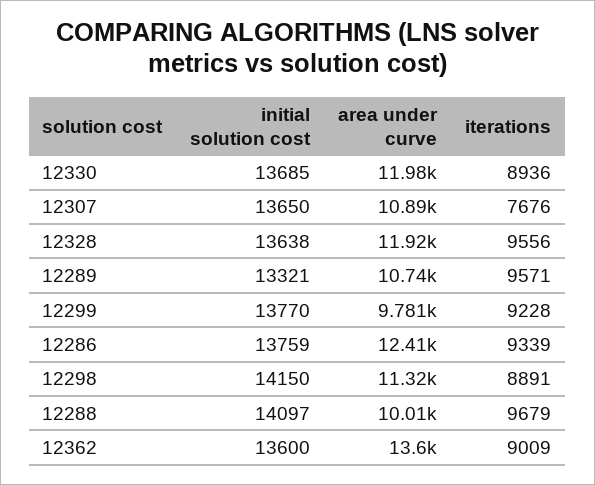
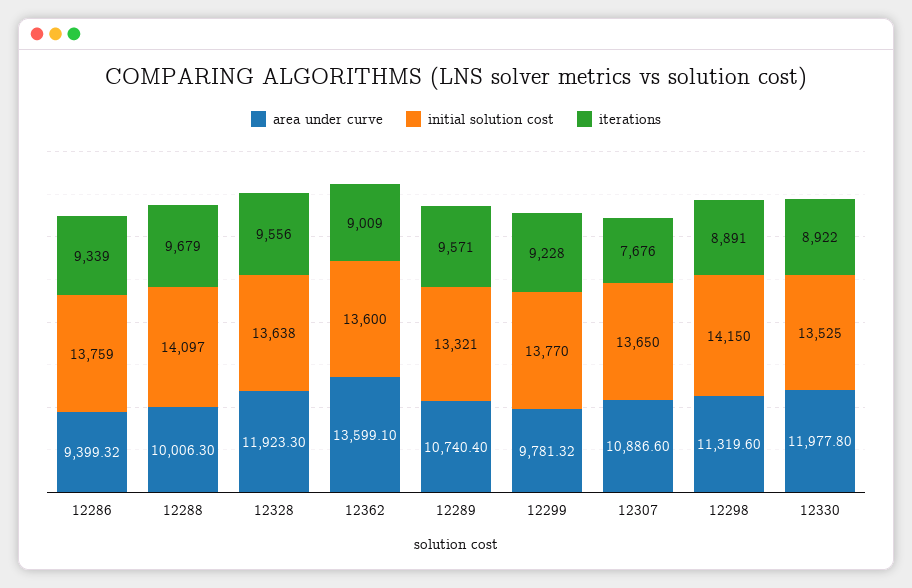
initial solution cost, 12330: 13685 -> 13525
iterations, 12330: 8936 -> 8922
area under curve, 12286: 12410 -> 9399.32

